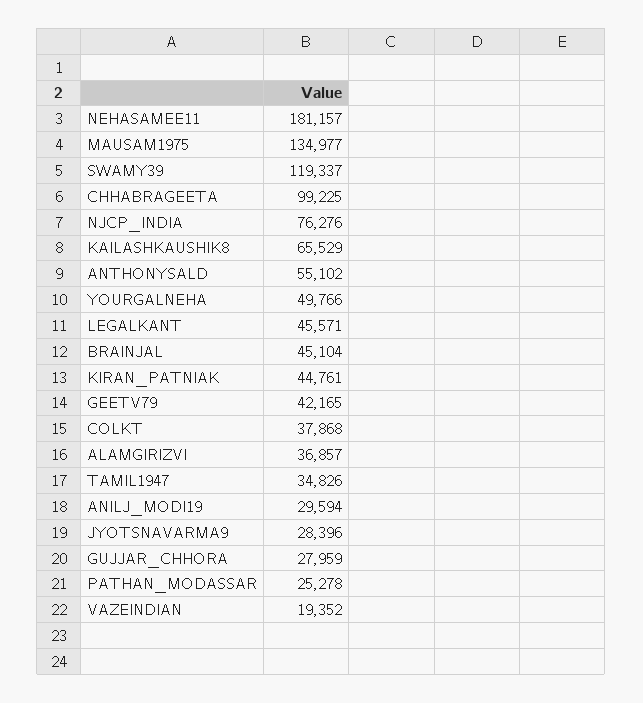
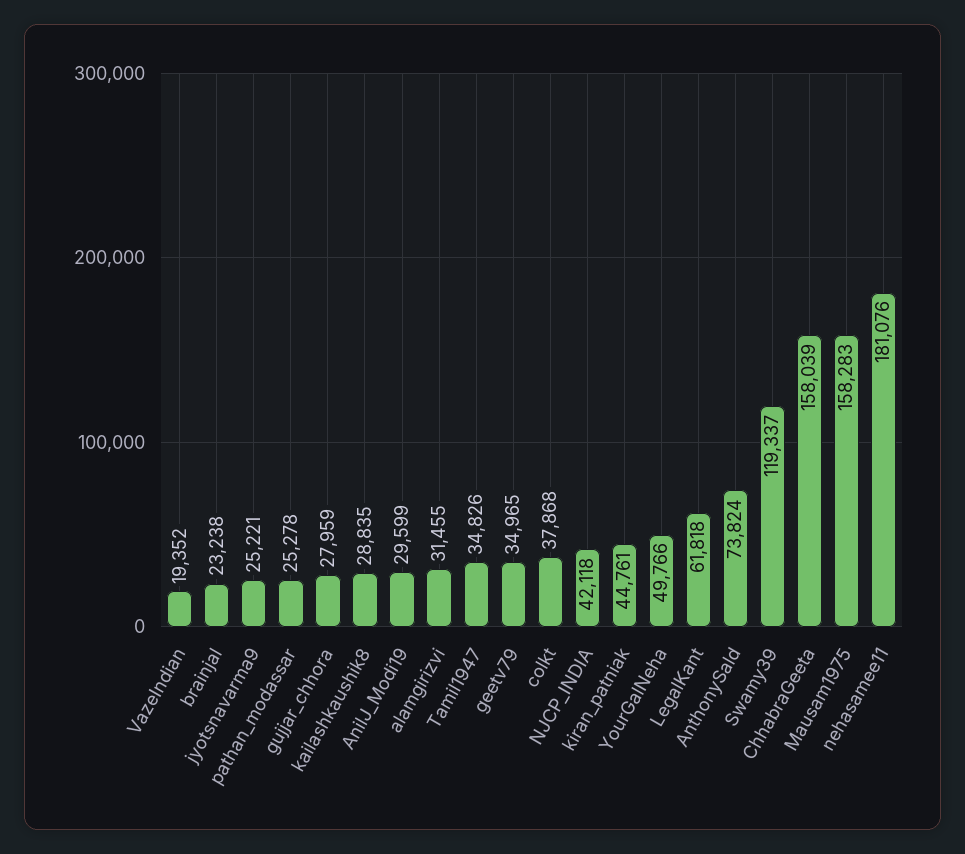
NEHASAMEE11: 181157 -> 181076
MAUSAM1975: 134977 -> 158283
CHHABRAGEETA: 99225 -> 158039
NJCP_INDIA: 76276 -> 42118
KAILASHKAUSHIK8: 65529 -> 28835
ANTHONYSALD: 55102 -> 73824
LEGALKANT: 45571 -> 61818
BRAINJAL: 45104 -> 23238
GEETV79: 42165 -> 34965
ALAMGIRIZVI: 36857 -> 31455
ANILJ_MODI19: 29594 -> 29599
JYOTSNAVARMA9: 28396 -> 25221

